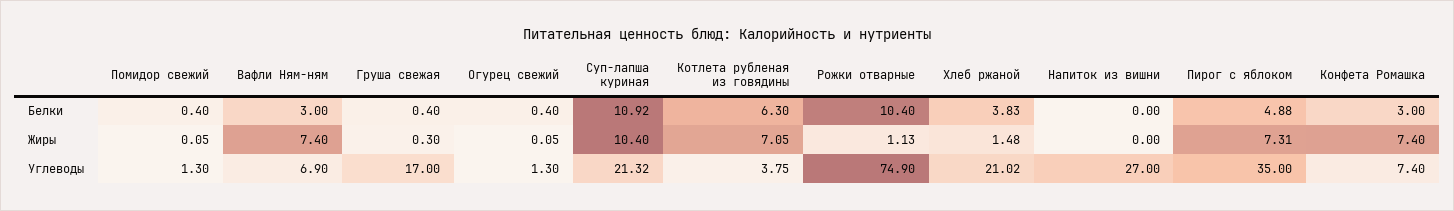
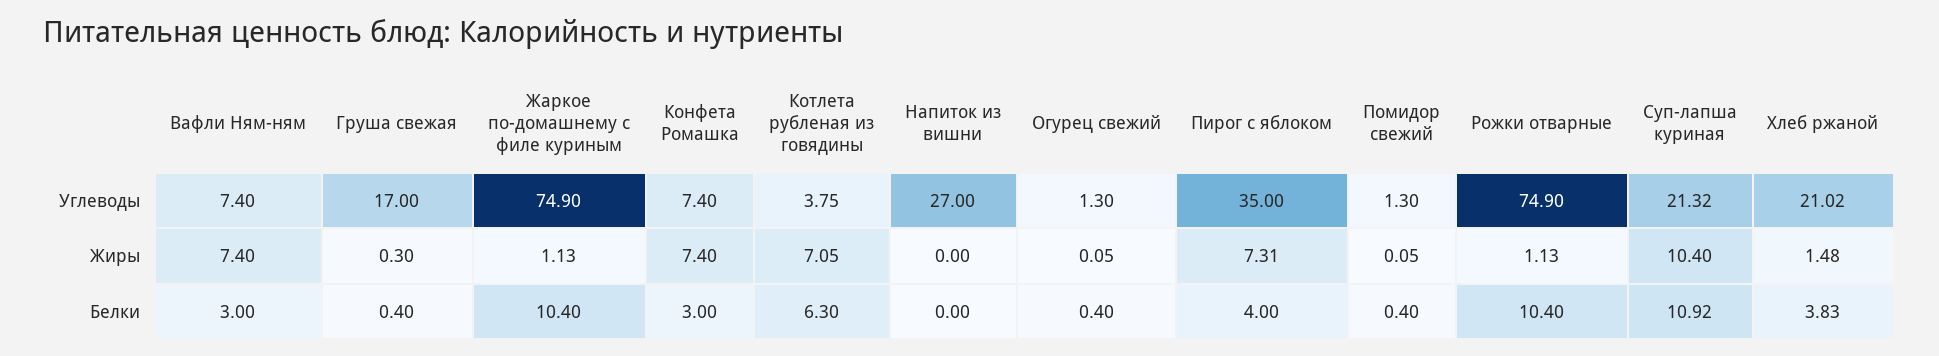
Пирог с яблоком, Белки: 4.88 -> 4
Вафли Ням-ням, Углеводы: 6.9 -> 7.4
Жаркое по-домашнему с филе куриным, Углеводы: none -> 74.9
Жаркое по-домашнему с филе куриным, Жиры: none -> 1.13
Жаркое по-домашнему с филе куриным, Белки: none -> 10.4

